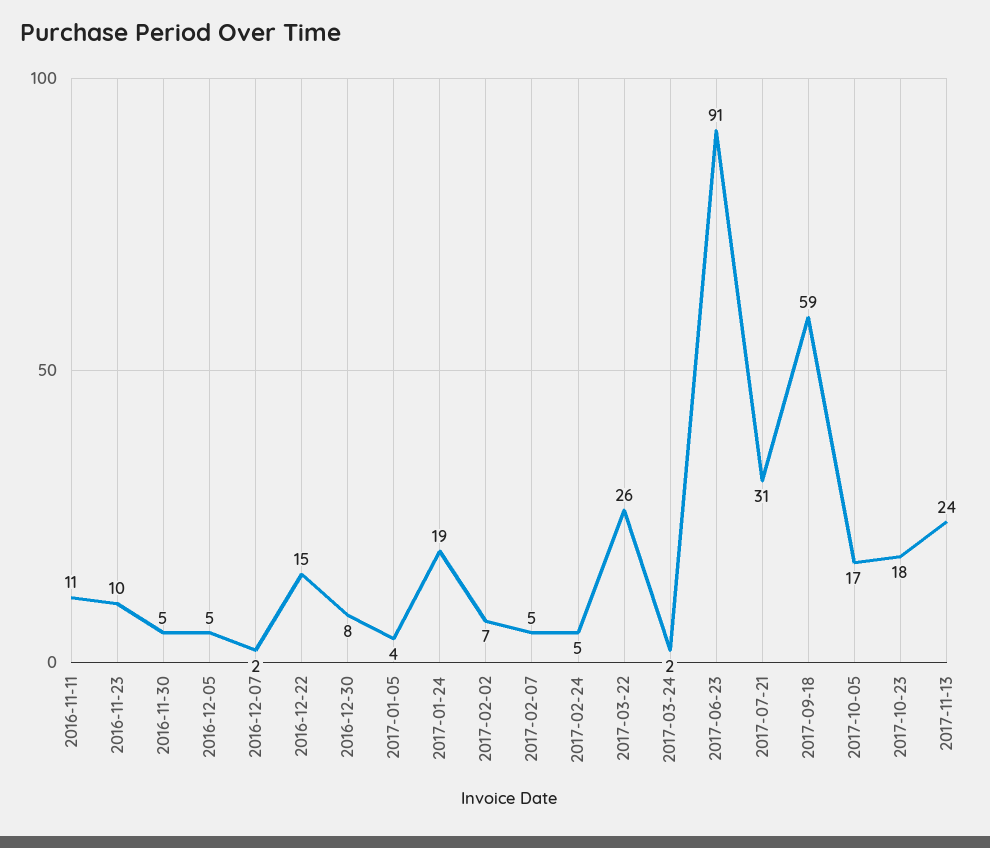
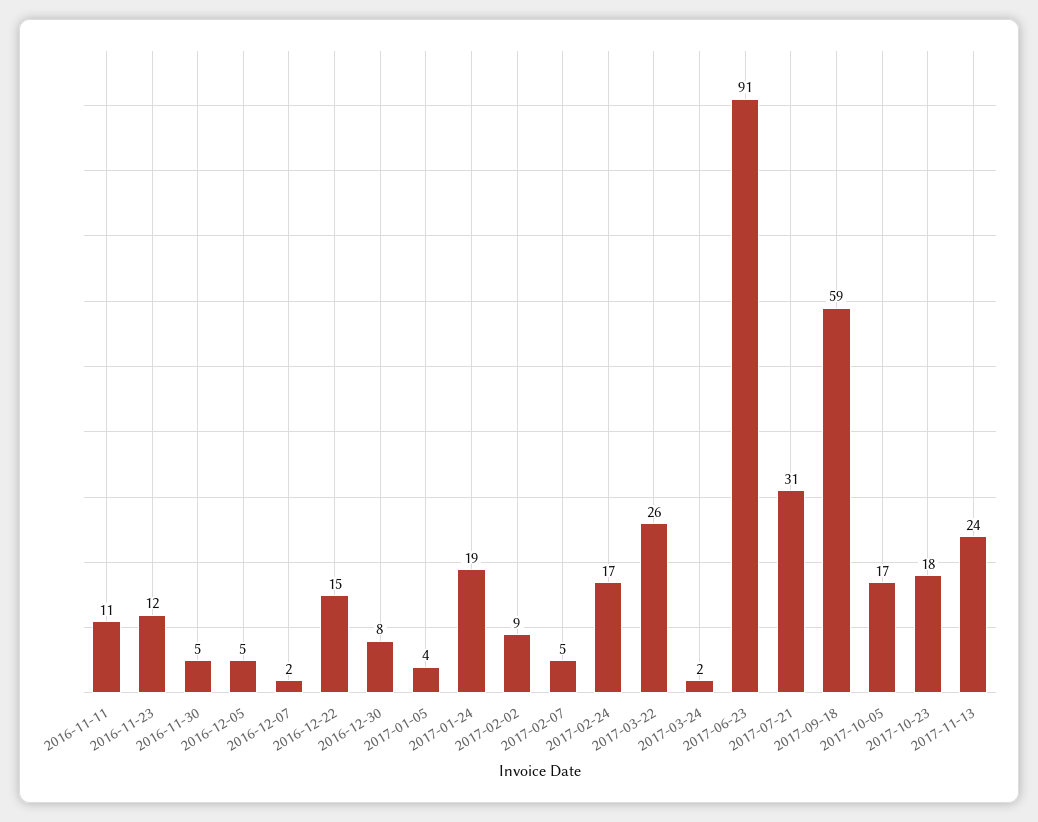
2016-11-23: 10 -> 12
2017-02-02: 7 -> 9
2017-02-24: 5 -> 17

